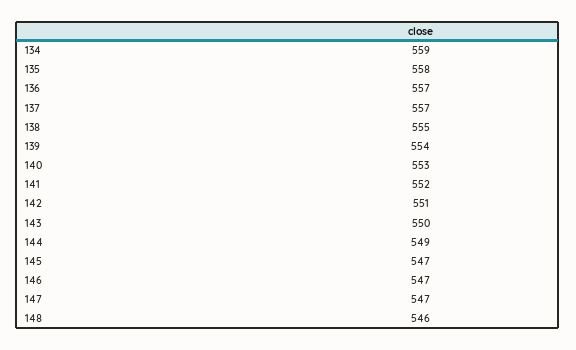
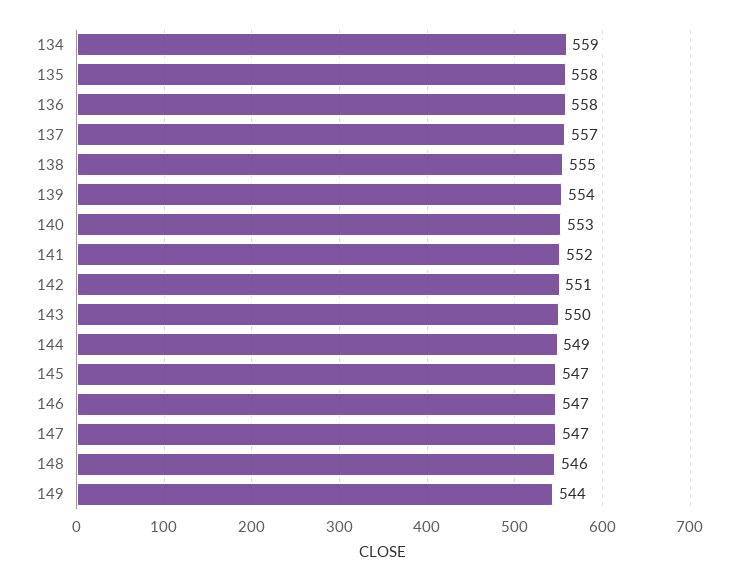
136: 557 -> 558
149: none -> 544

